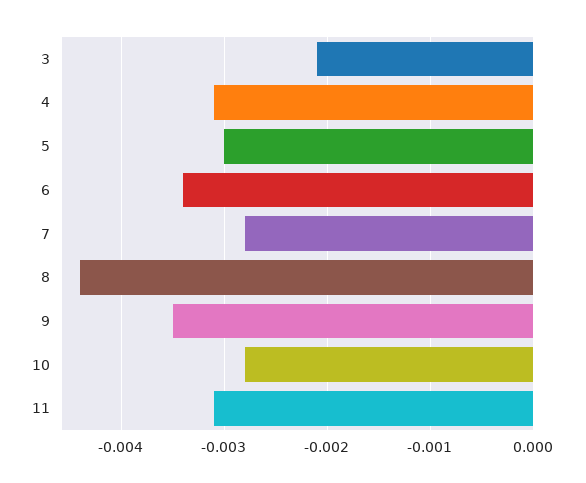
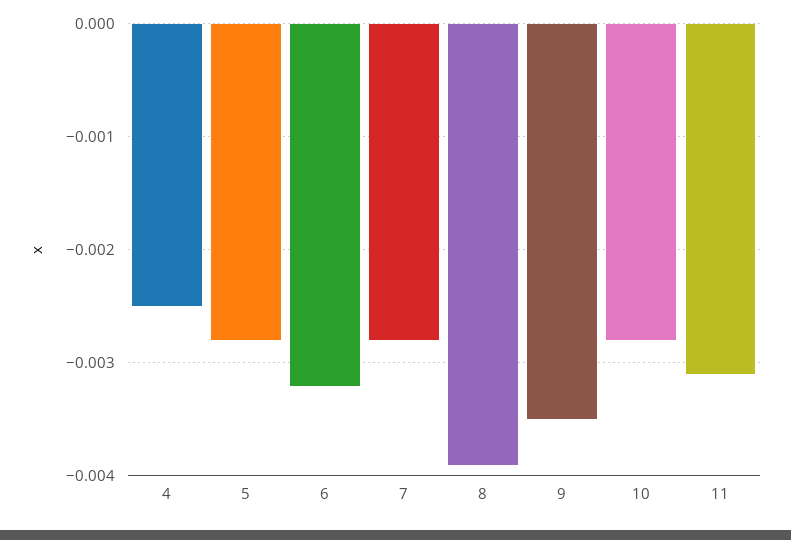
3: -0.0021 -> none
4: -0.0031 -> -0.0025
5: -0.003 -> -0.0028
6: -0.0034 -> -0.0032
8: -0.0044 -> -0.0039

